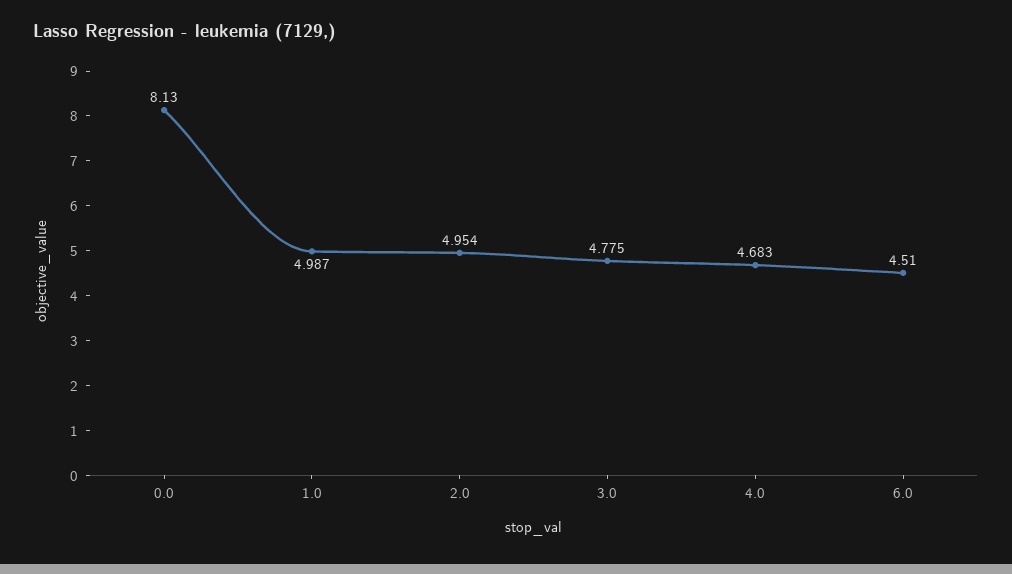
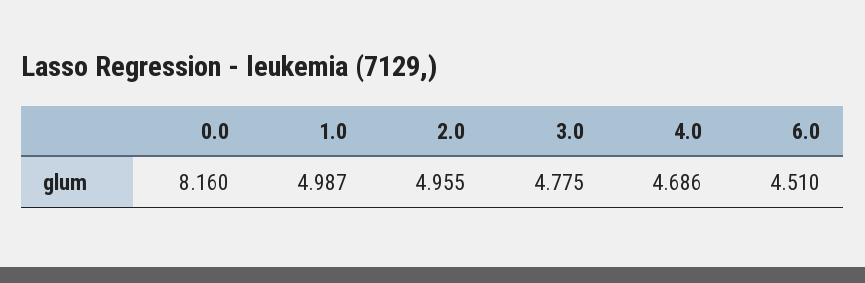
0.0: 8.13 -> 8.16
2.0: 4.954 -> 4.955
4.0: 4.683 -> 4.686

